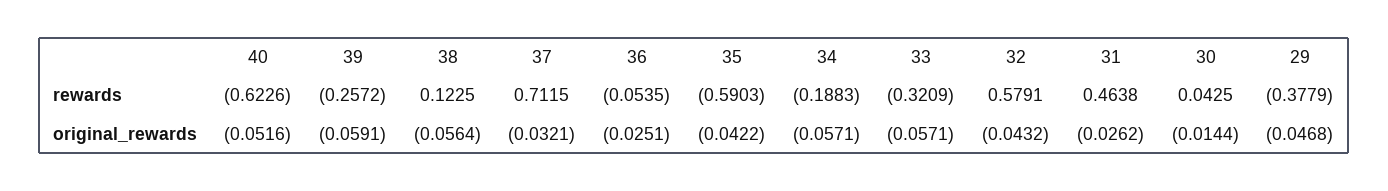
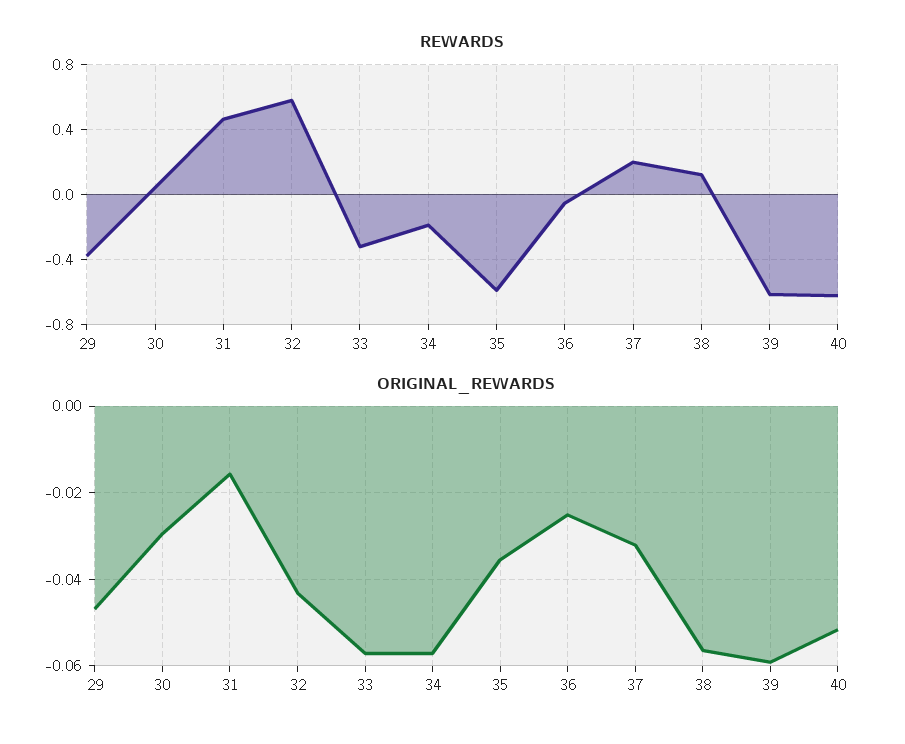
rewards, 39: -0.2572 -> -0.6
rewards, 37: 0.7115 -> 0.2
original_rewards, 35: -0.0422 -> -0.036
original_rewards, 31: -0.0262 -> -0.016
original_rewards, 30: -0.0144 -> -0.03

